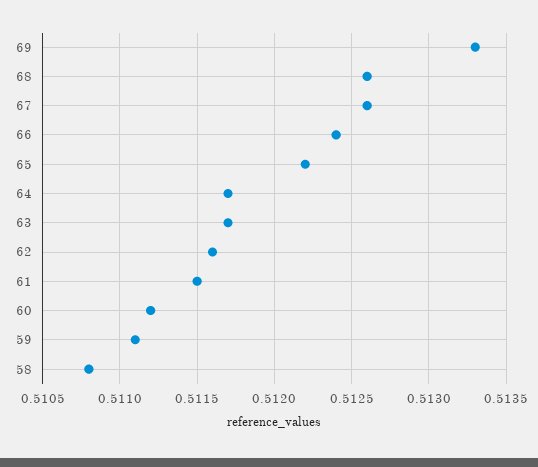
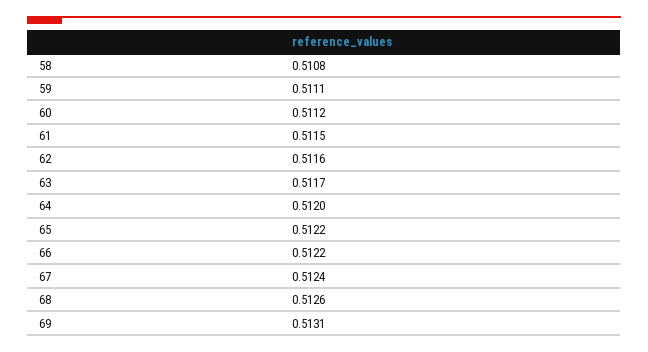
69: 0.5133 -> 0.5131
67: 0.5126 -> 0.5124
66: 0.5124 -> 0.5122
64: 0.5117 -> 0.512

